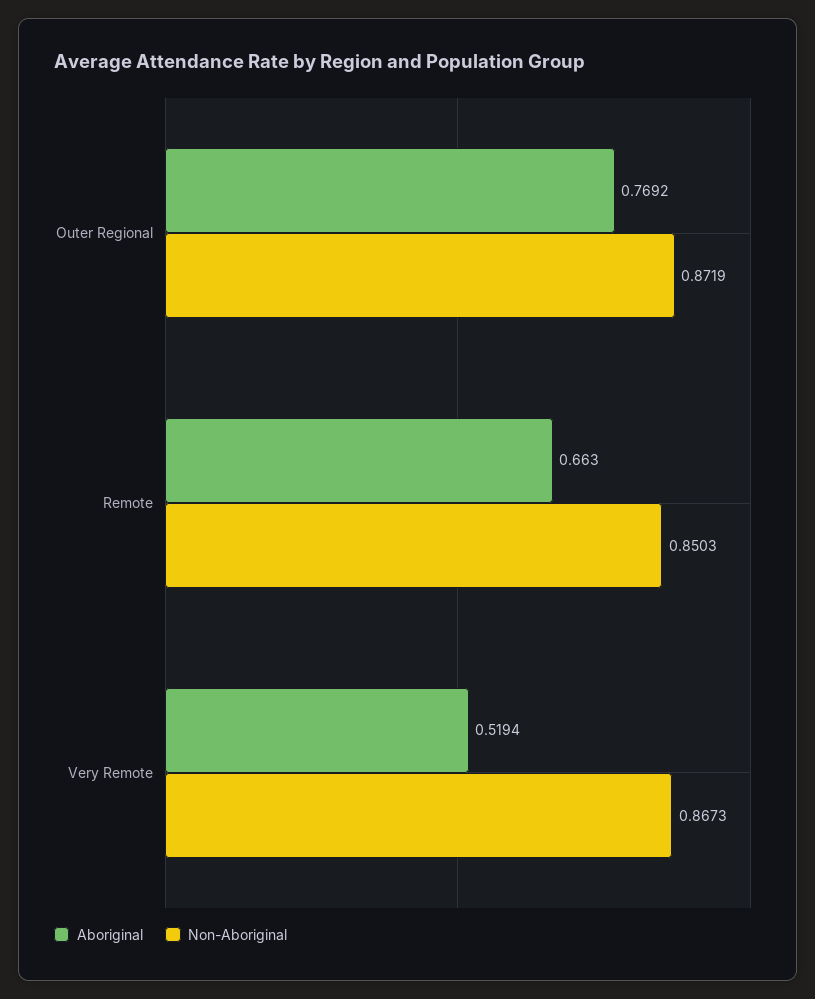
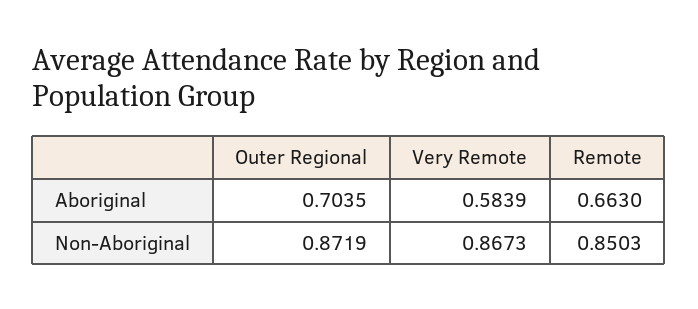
Aboriginal, Outer Regional: 0.7692 -> 0.7035
Aboriginal, Very Remote: 0.5194 -> 0.5839

